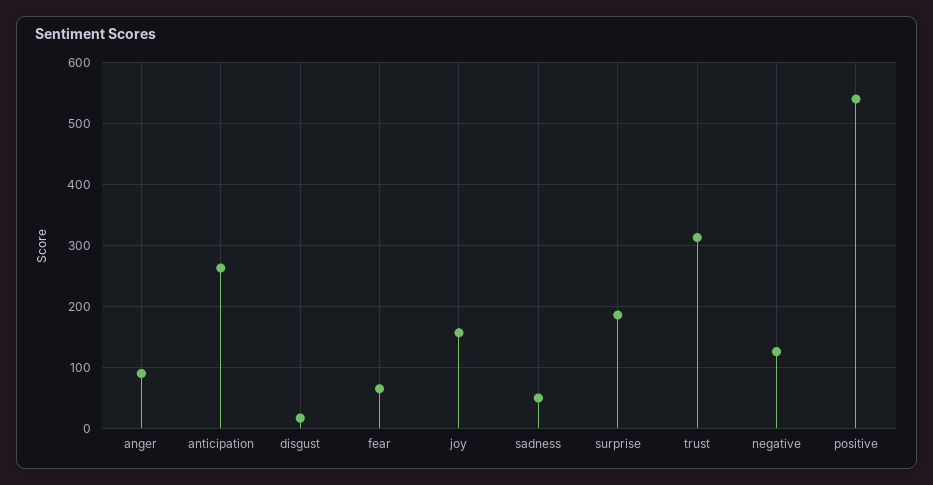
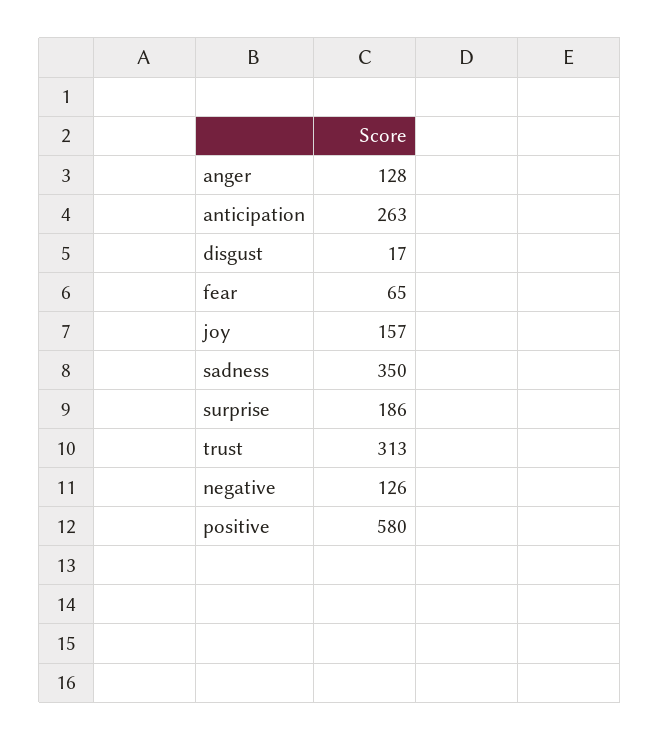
anger: 90 -> 128
sadness: 50 -> 350
positive: 540 -> 580

